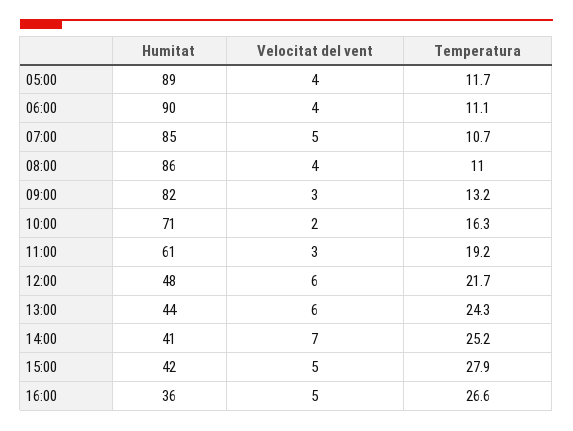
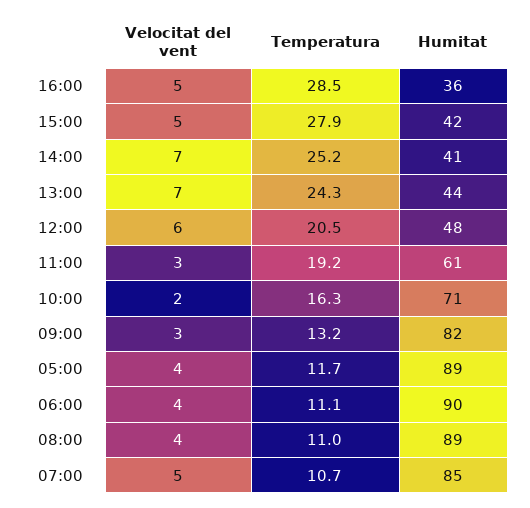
Humitat, 08:00: 86 -> 89
Temperatura, 12:00: 21.7 -> 20.5
Velocitat del vent, 13:00: 6 -> 7
Temperatura, 16:00: 26.6 -> 28.5

